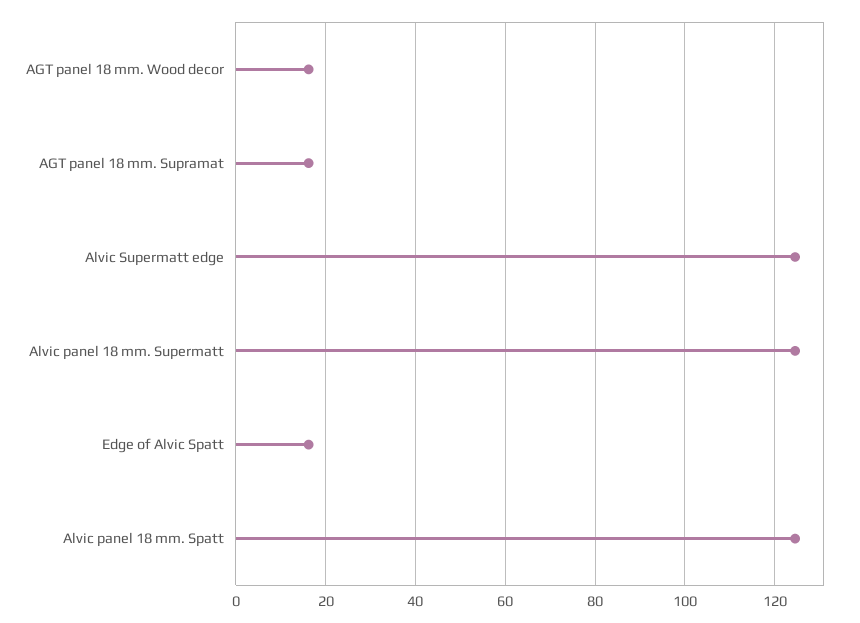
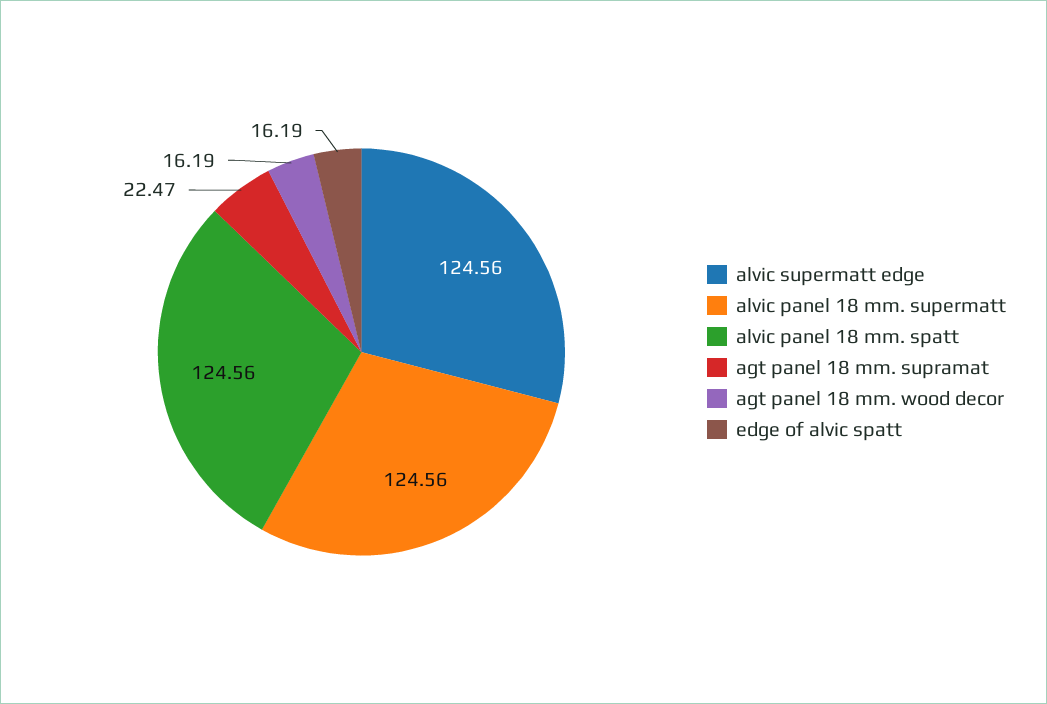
AGT panel 18 mm. Supramat: 16 -> 22.47

